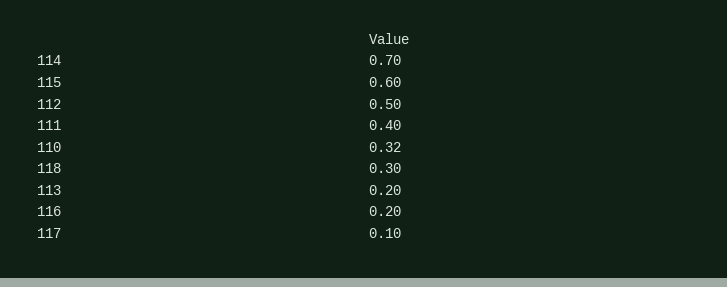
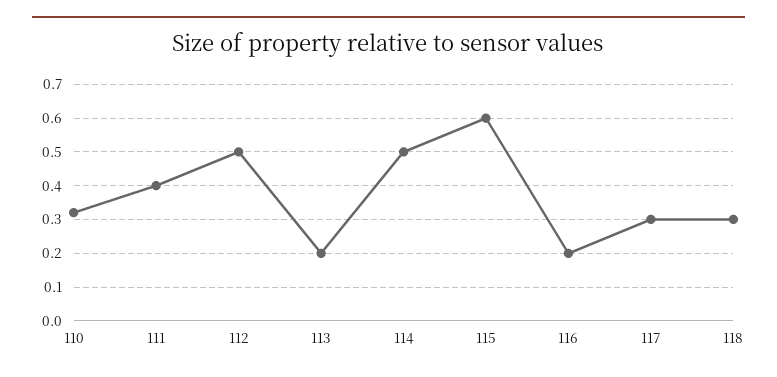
114: 0.7 -> 0.5
117: 0.1 -> 0.3

